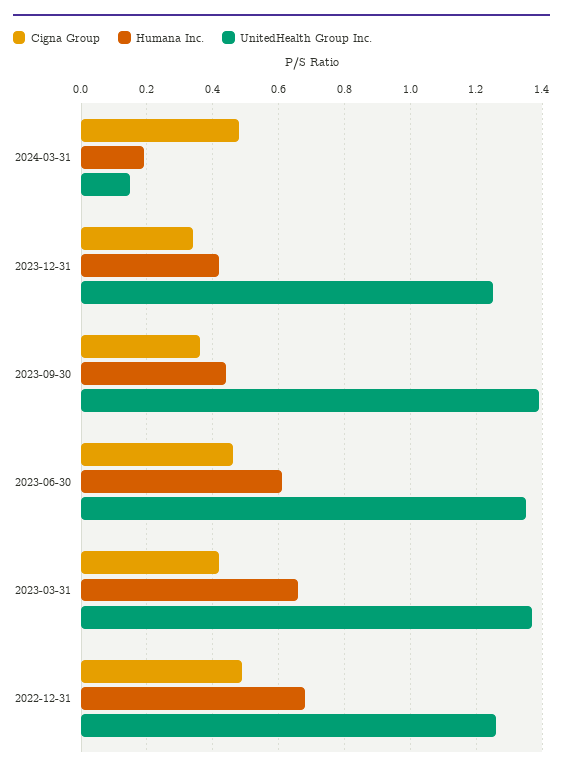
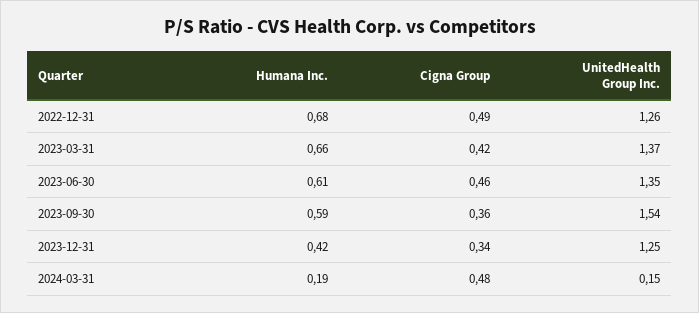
Humana Inc., 2023-09-30: 0.45 -> 0.59
UnitedHealth Group Inc., 2023-09-30: 1.4 -> 1.54

